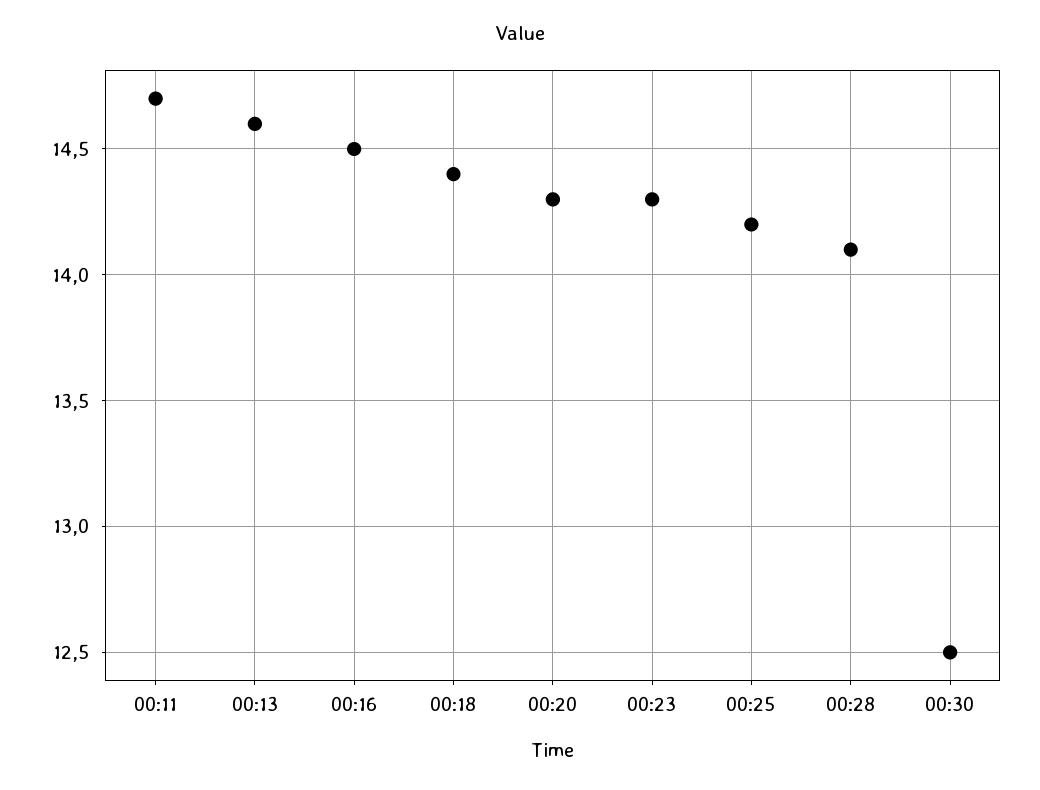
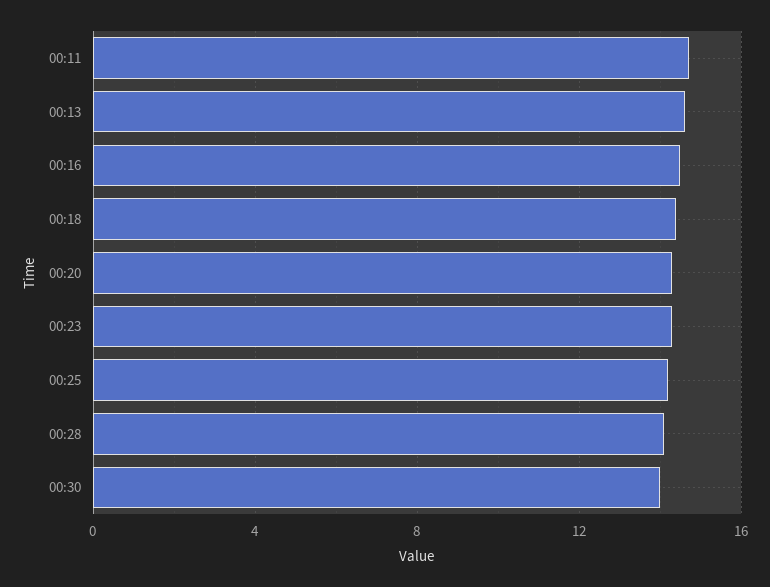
00:30: 12.5 -> 14

